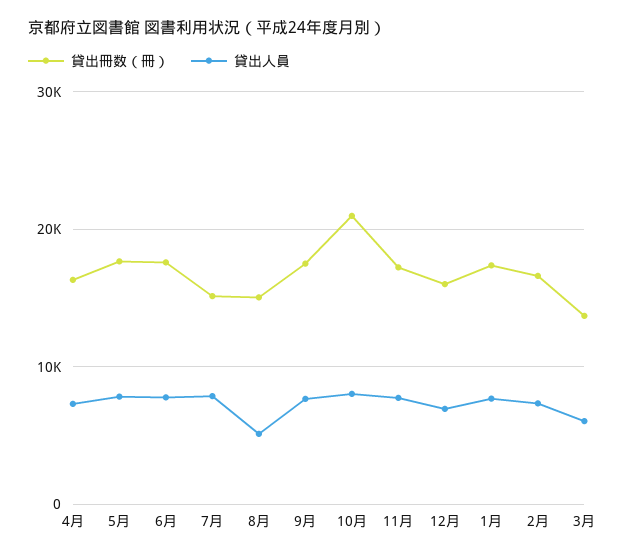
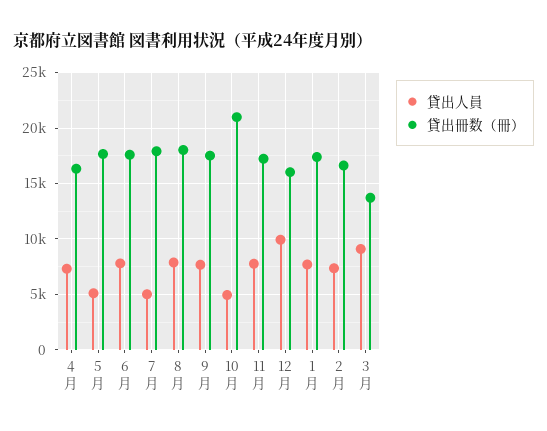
貸出人員, 5月: 8000 -> 5000
貸出冊数（冊）, 7月: 15000 -> 18000
貸出人員, 7月: 8000 -> 5000
貸出冊数（冊）, 8月: 15000 -> 18000
貸出人員, 8月: 5000 -> 8000
貸出人員, 10月: 8000 -> 5000
貸出人員, 12月: 7000 -> 10000
貸出人員, 3月: 6000 -> 9000

